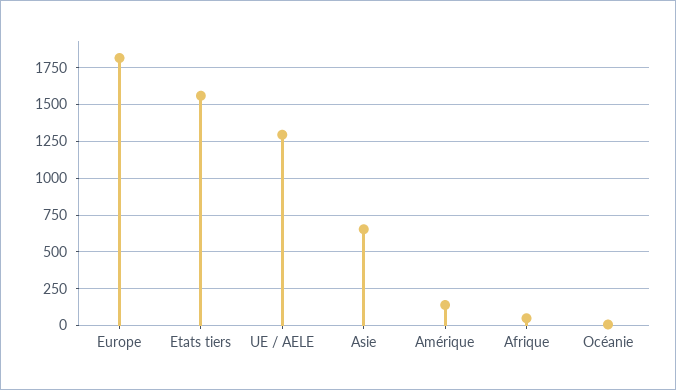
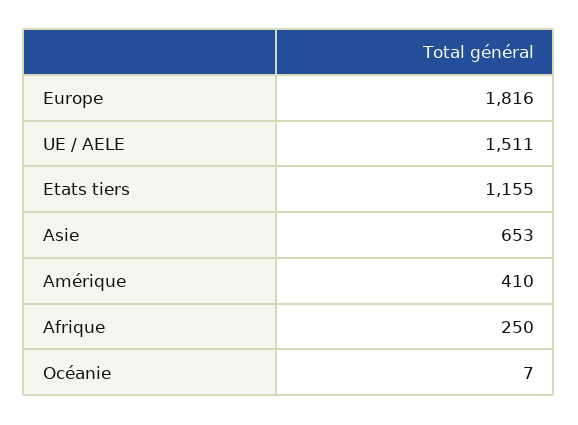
Etats tiers: 1550 -> 1155
UE / AELE: 1300 -> 1511
Amérique: 150 -> 410
Afrique: 50 -> 250

